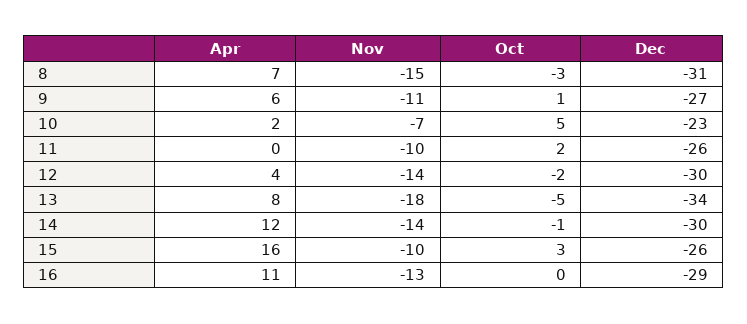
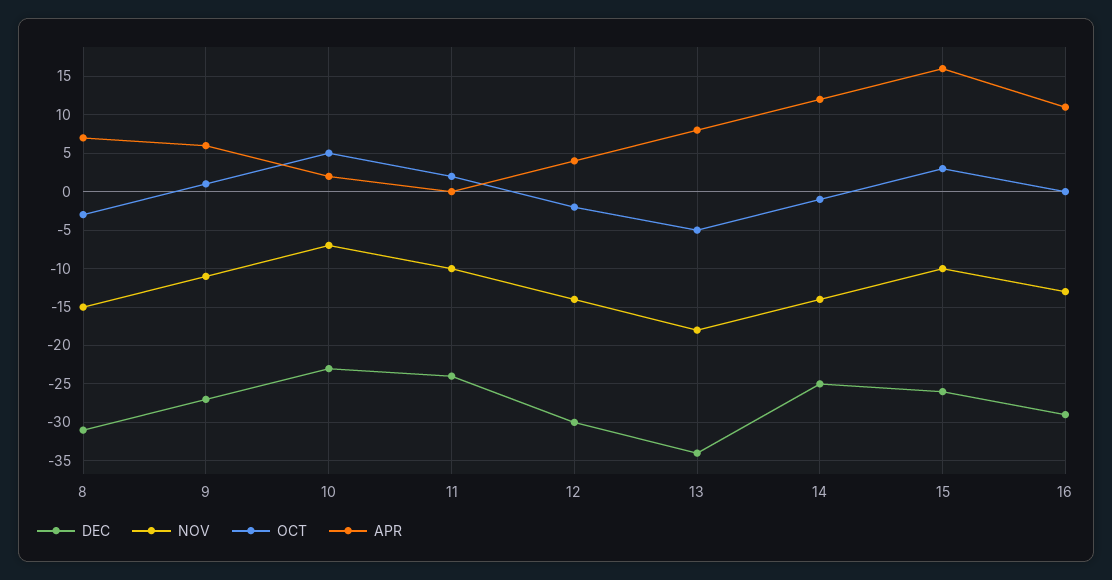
Dec, 11: -26 -> -24
Dec, 14: -30 -> -25

